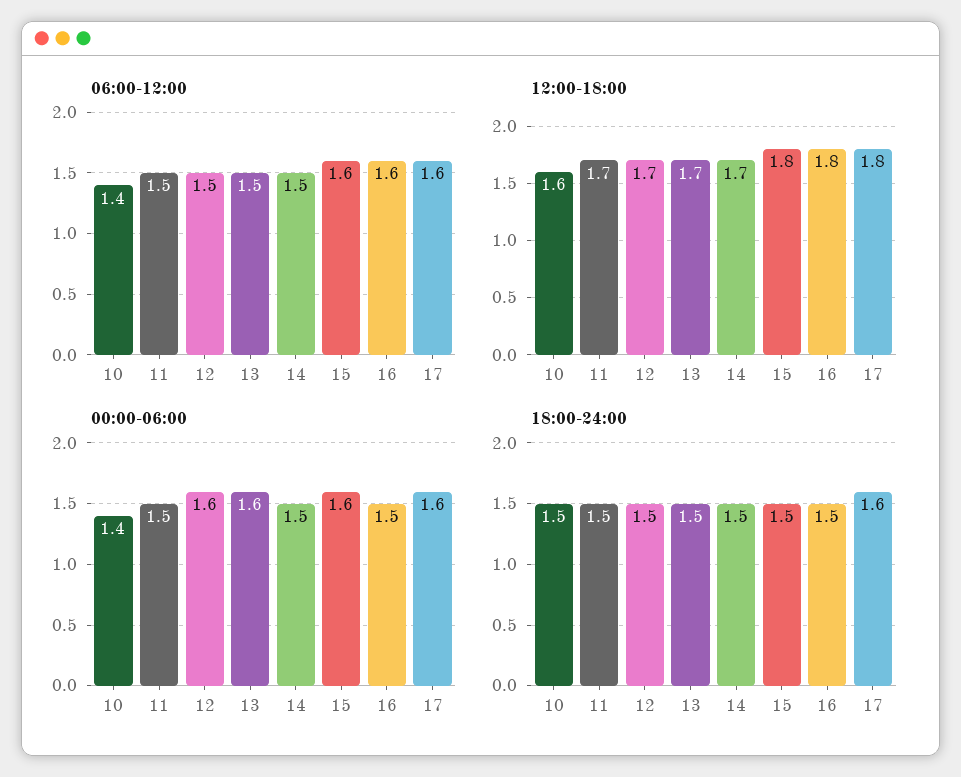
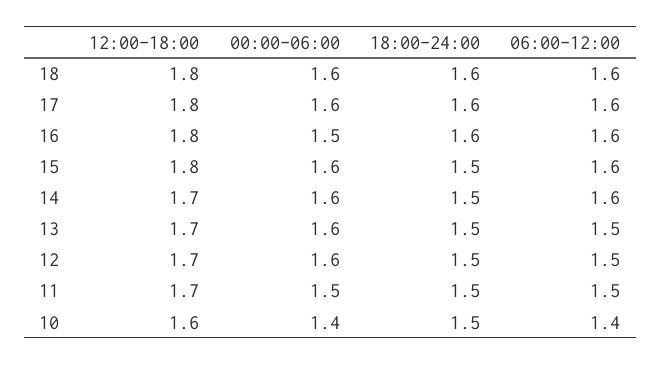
06:00-12:00, 14: 1.5 -> 1.6
00:00-06:00, 14: 1.5 -> 1.6
18:00-24:00, 16: 1.5 -> 1.6
12:00-18:00, 18: none -> 1.8
00:00-06:00, 18: none -> 1.6
18:00-24:00, 18: none -> 1.6
06:00-12:00, 18: none -> 1.6

